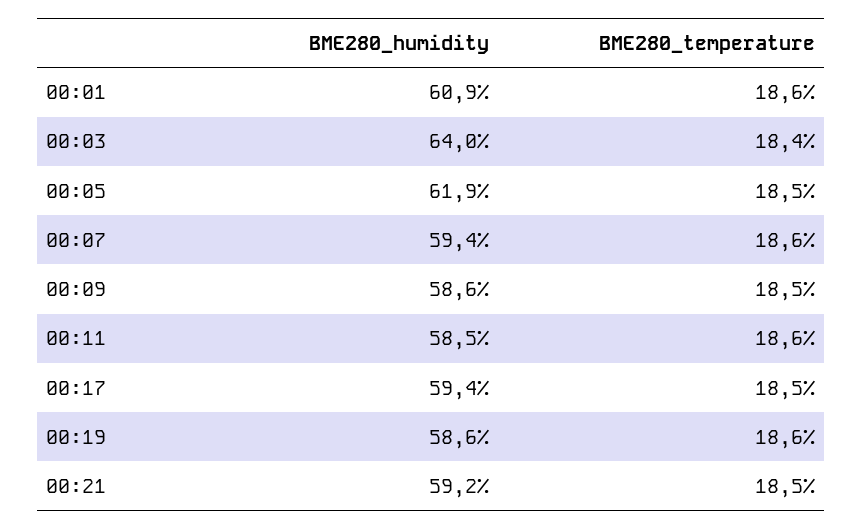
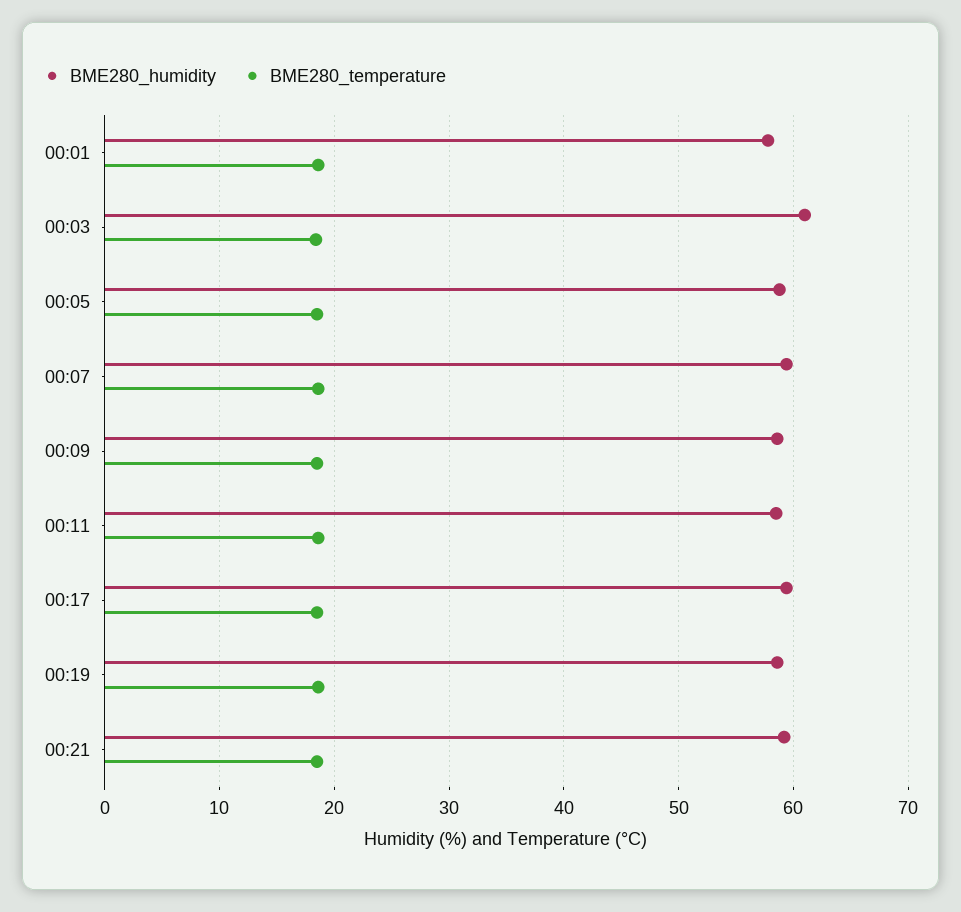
BME280_humidity, 00:01: 60.9 -> 58
BME280_humidity, 00:03: 64 -> 61
BME280_humidity, 00:05: 61.9 -> 59

